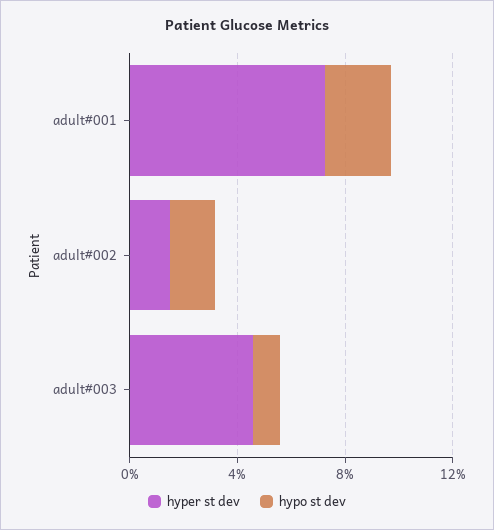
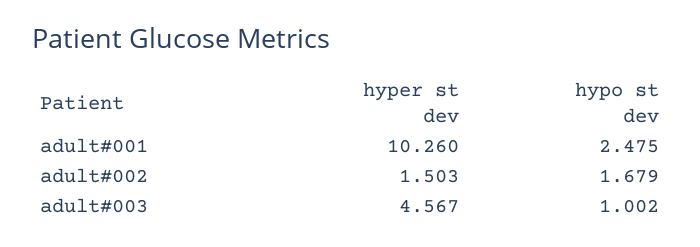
hyper st dev, adult#001: 7 -> 10.26

